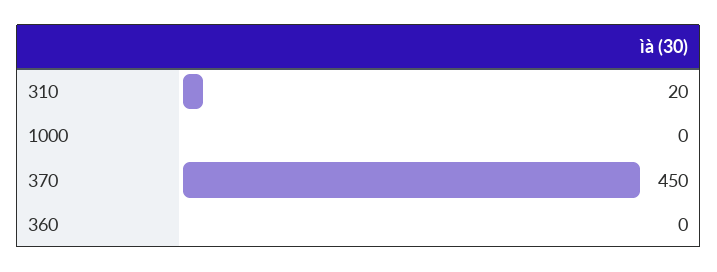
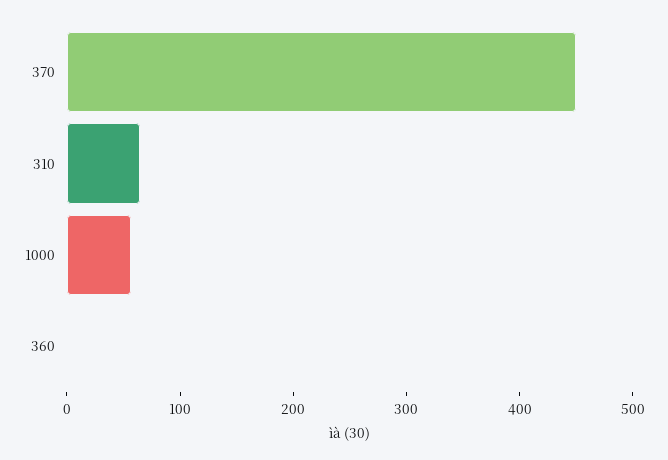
310: 20 -> 60
1000: 0 -> 60

